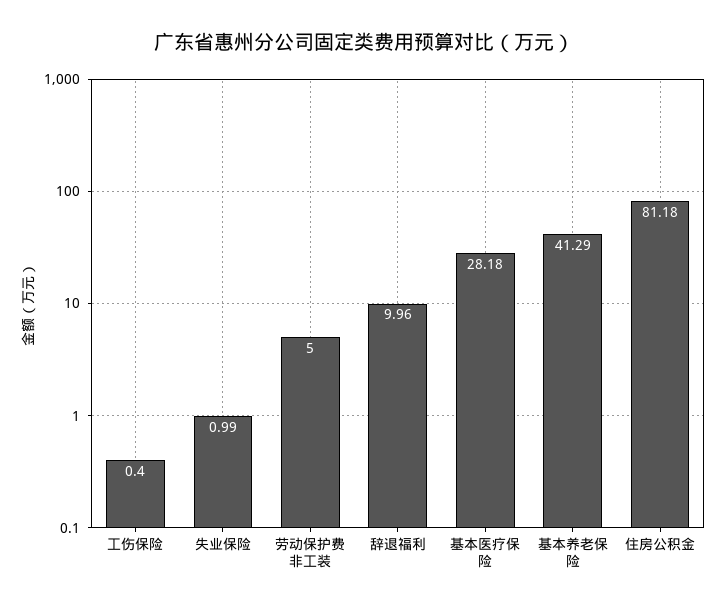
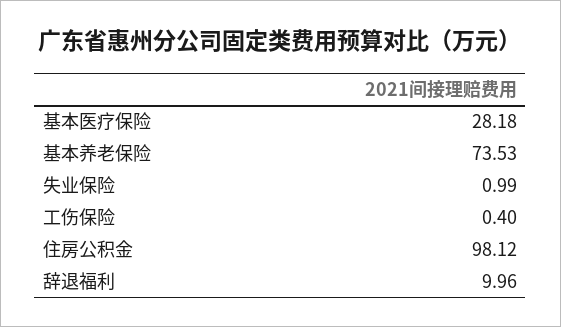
劳动保护费非工装: 5 -> none
基本养老保险: 41.29 -> 73.53
住房公积金: 81.18 -> 98.12

